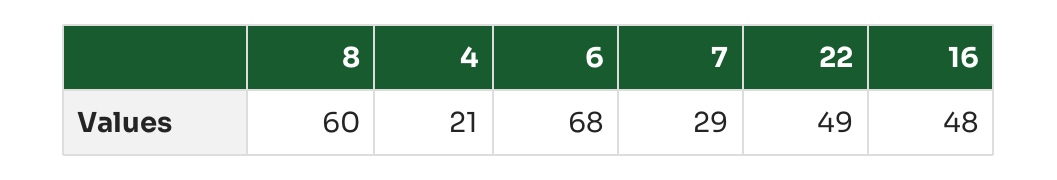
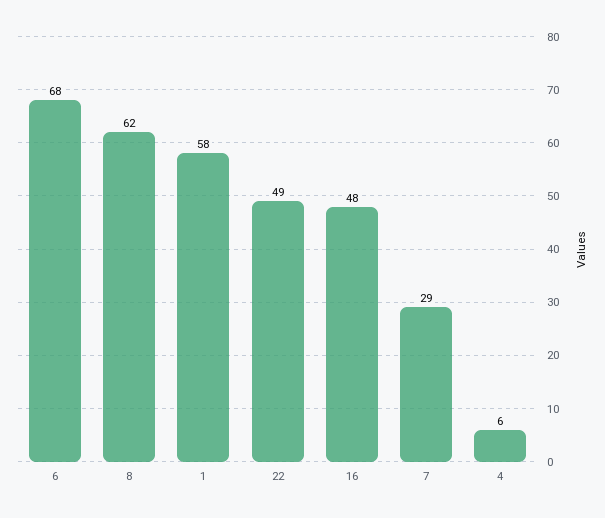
8: 60 -> 62
4: 21 -> 6
1: none -> 58

